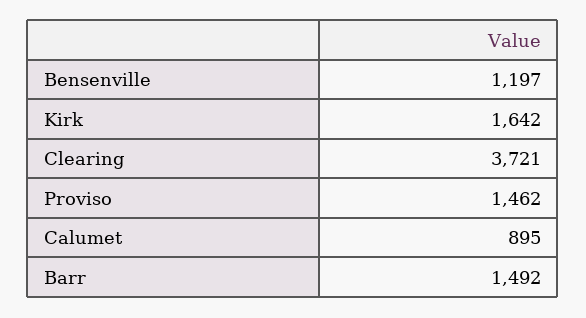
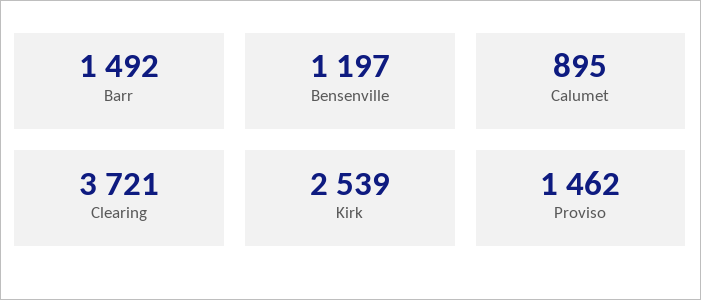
Kirk: 1642 -> 2539

